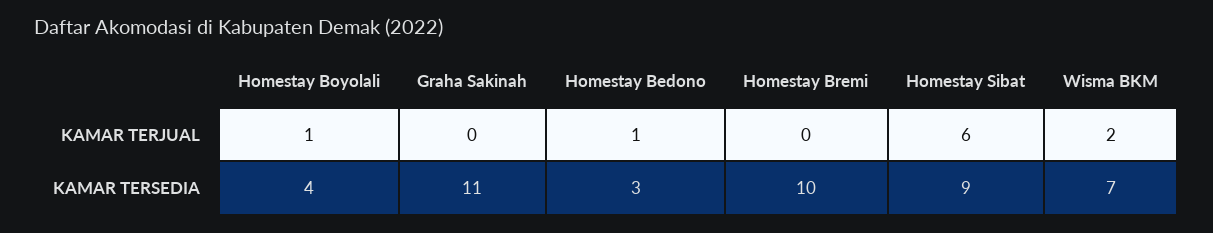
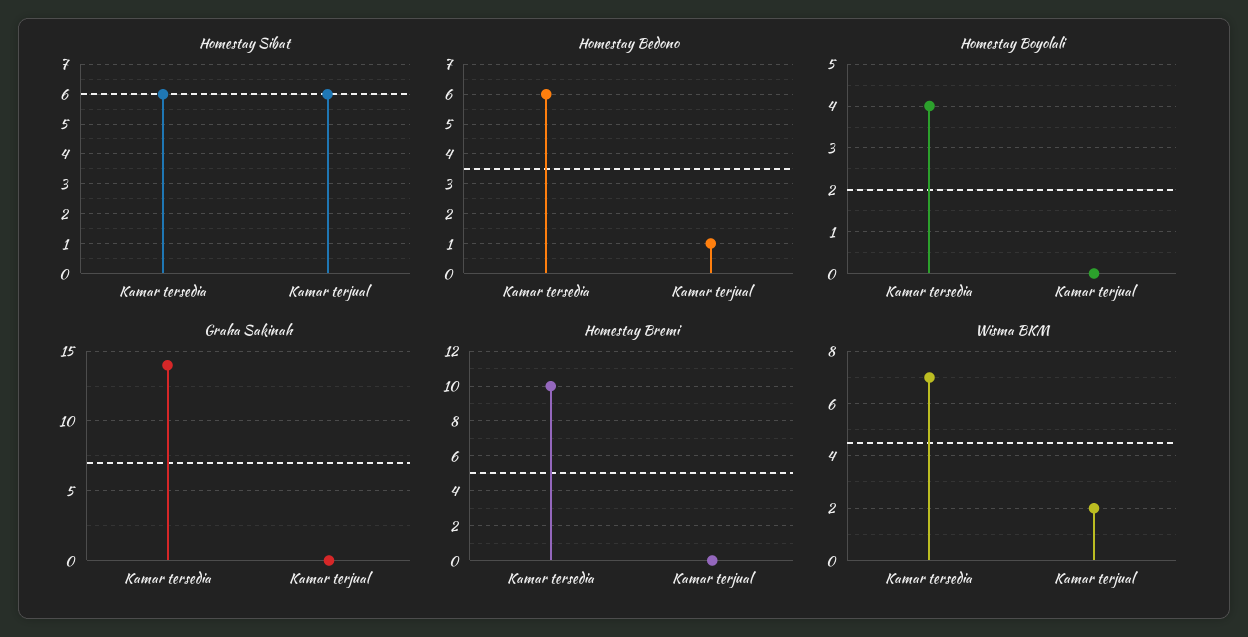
Homestay Boyolali, KAMAR TERJUAL: 1 -> 0
Graha Sakinah, KAMAR TERSEDIA: 11 -> 14
Homestay Bedono, KAMAR TERSEDIA: 3 -> 6
Homestay Sibat, KAMAR TERSEDIA: 9 -> 6

